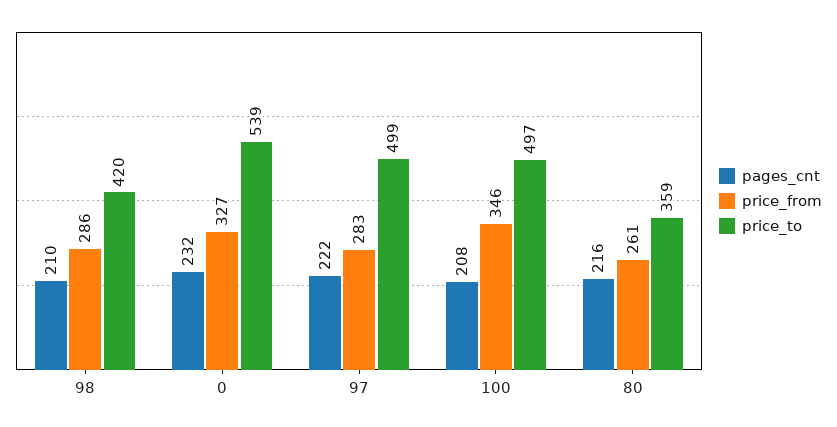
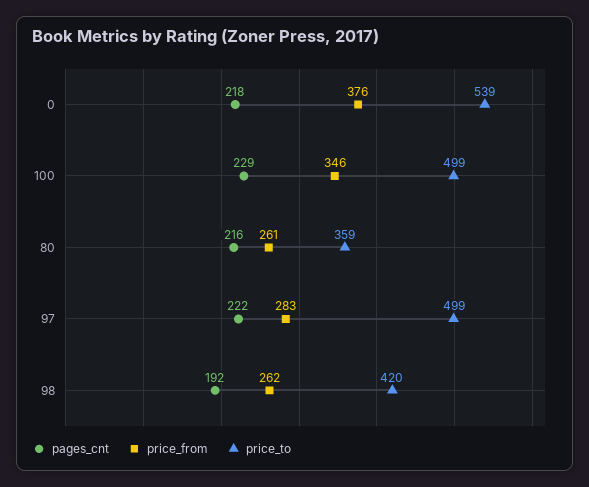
pages_cnt, 98: 210 -> 192
price_from, 98: 286 -> 262
pages_cnt, 0: 232 -> 218
price_from, 0: 327 -> 376
pages_cnt, 100: 208 -> 229
price_to, 100: 497 -> 499

